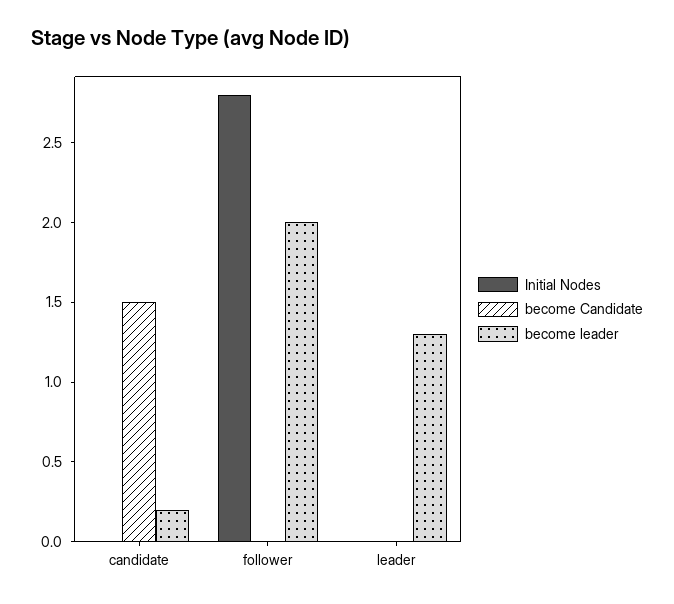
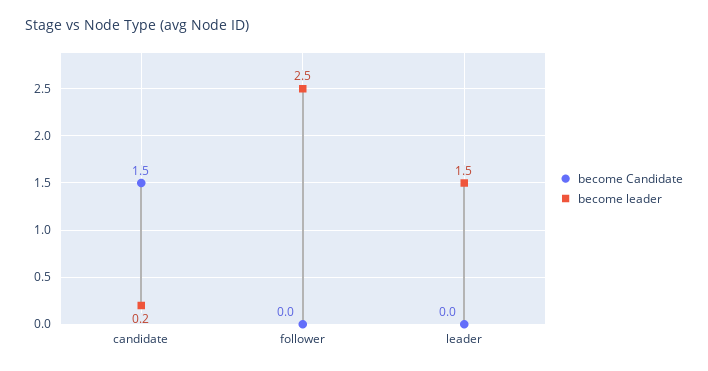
Initial Nodes, candidate: 0 -> none
Initial Nodes, follower: 2.8 -> none
become leader, follower: 2 -> 2.5
Initial Nodes, leader: 0 -> none
become leader, leader: 1.3 -> 1.5

